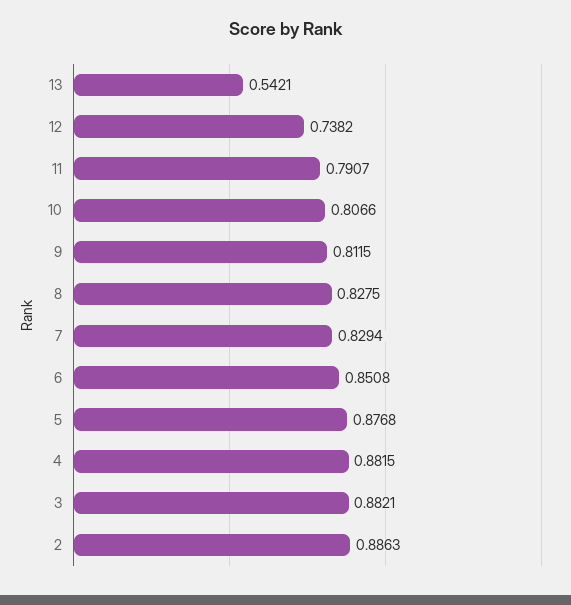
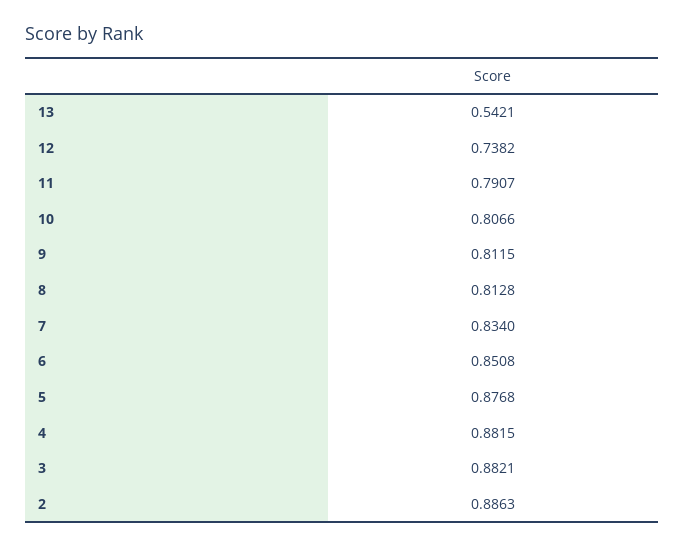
8: 0.8275 -> 0.8128
7: 0.8294 -> 0.834

